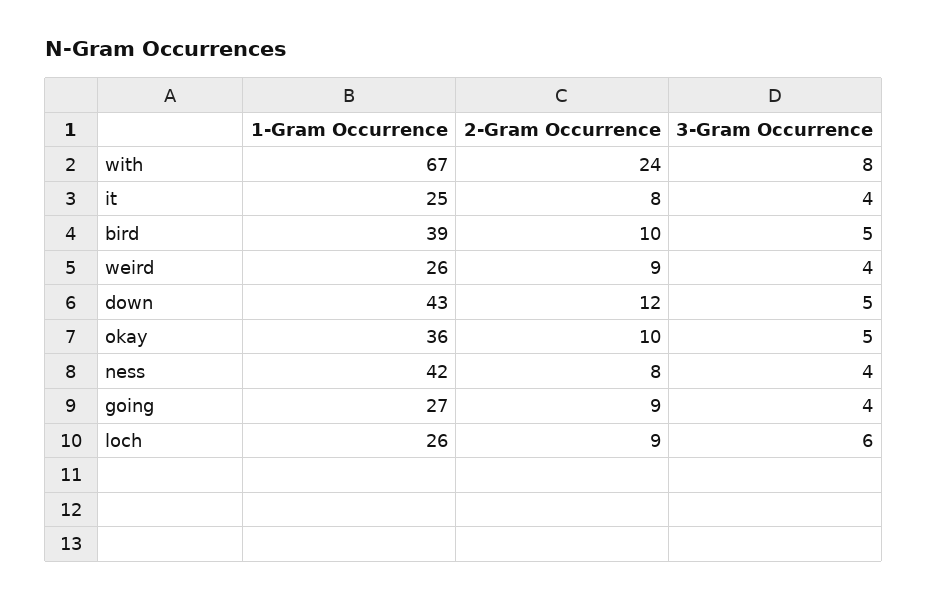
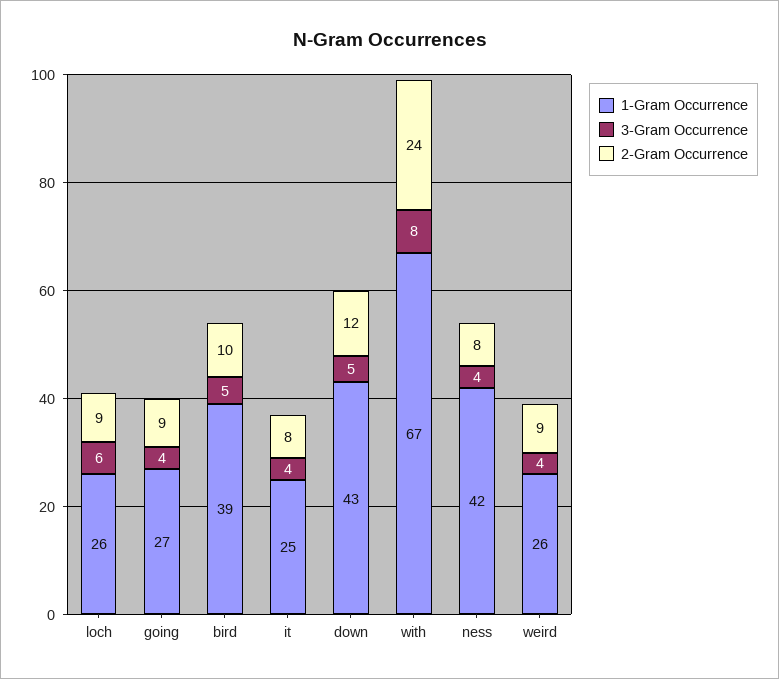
1-Gram Occurrence, okay: 36 -> none
2-Gram Occurrence, okay: 10 -> none
3-Gram Occurrence, okay: 5 -> none

